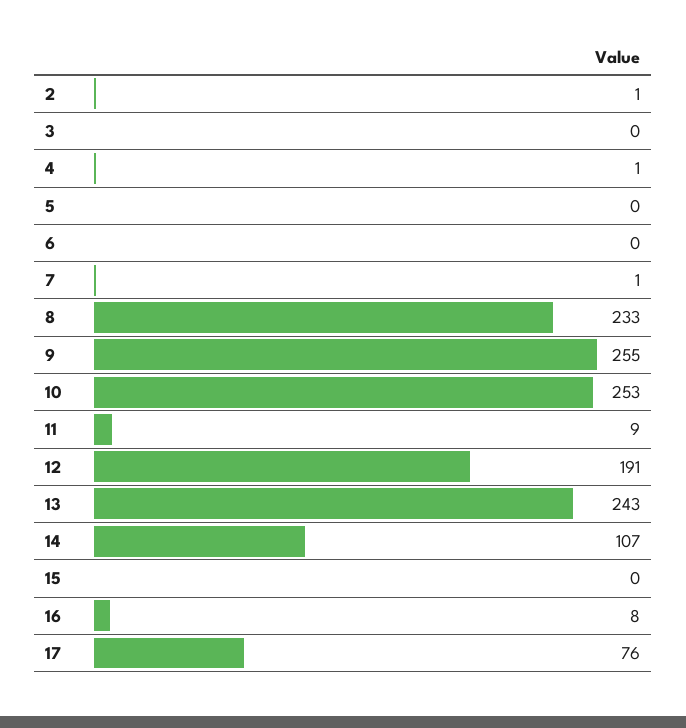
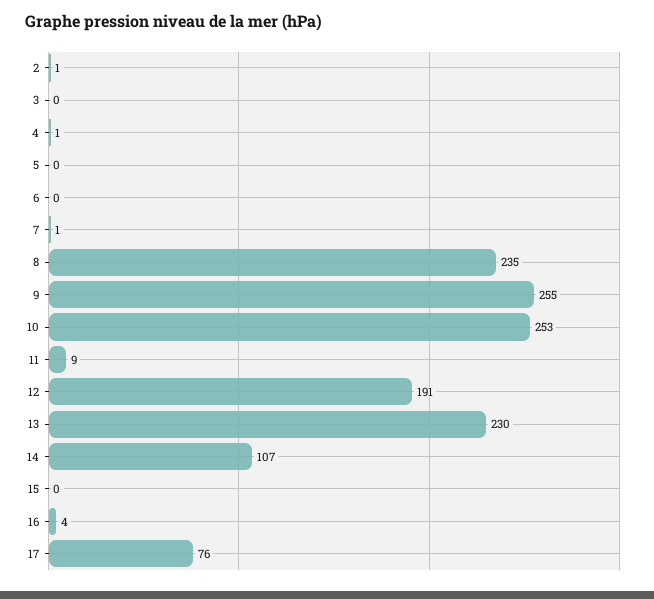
8: 233 -> 235
13: 243 -> 230
16: 8 -> 4

